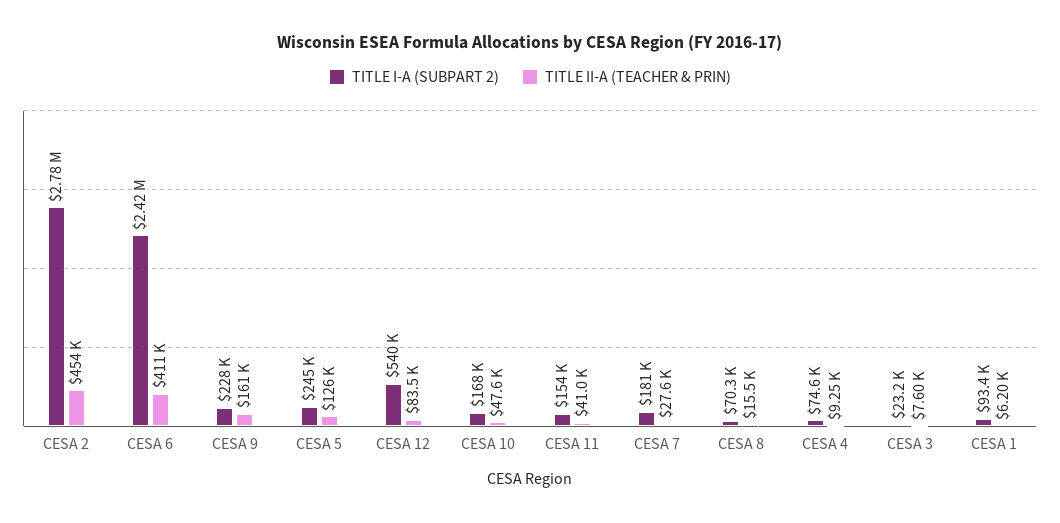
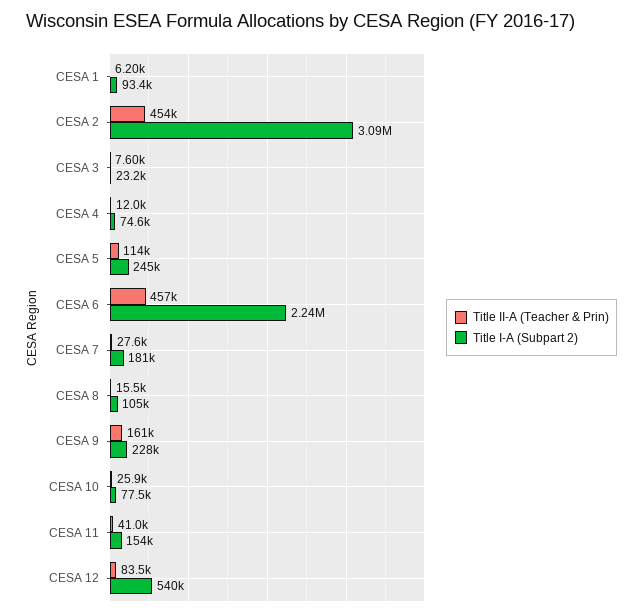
TITLE I-A (SUBPART 2), CESA 2: 2780000 -> 3090000
TITLE I-A (SUBPART 2), CESA 6: 2420000 -> 2240000
TITLE II-A (TEACHER & PRIN), CESA 6: 411000 -> 457000
TITLE II-A (TEACHER & PRIN), CESA 5: 126000 -> 114000
TITLE I-A (SUBPART 2), CESA 10: 168000 -> 77500
TITLE II-A (TEACHER & PRIN), CESA 10: 47600 -> 25900
TITLE I-A (SUBPART 2), CESA 8: 70300 -> 105000
TITLE II-A (TEACHER & PRIN), CESA 4: 9250 -> 12000

